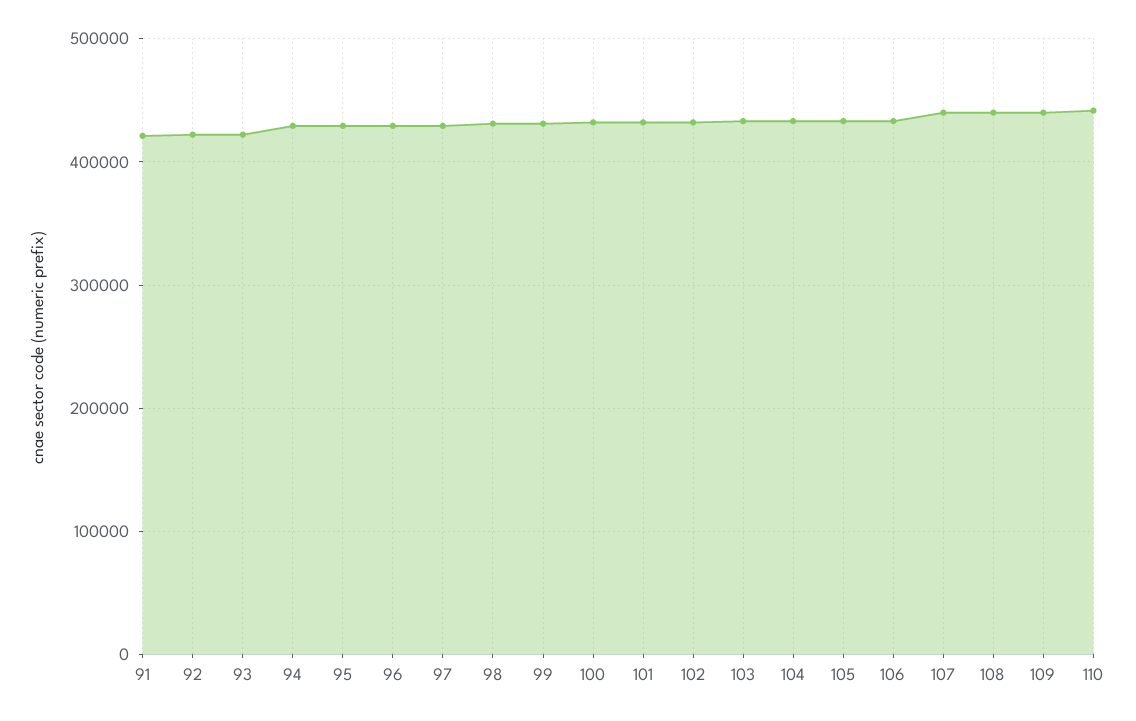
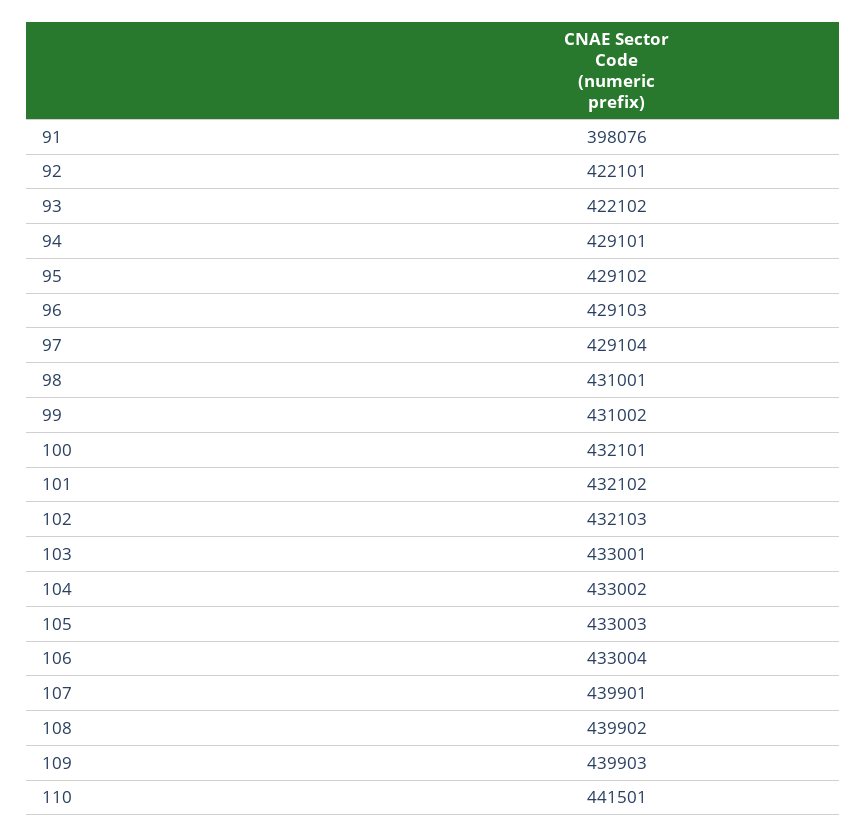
91: 420000 -> 398076

